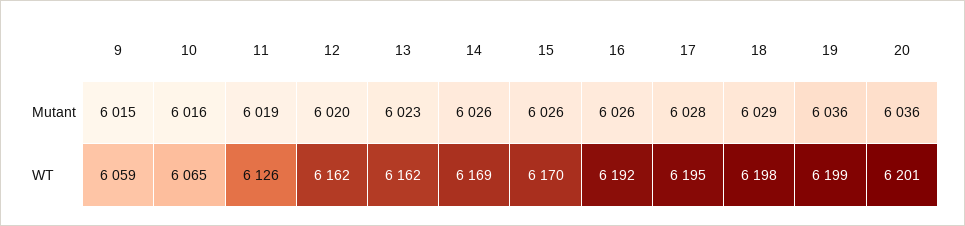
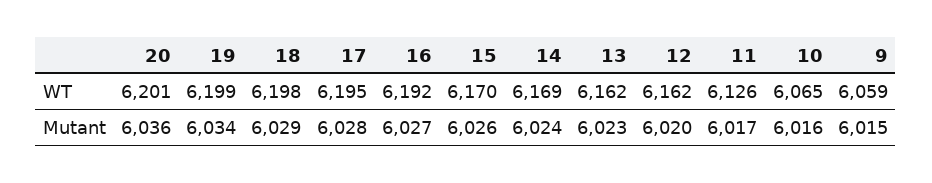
11, Mutant: 6019 -> 6017
14, Mutant: 6026 -> 6024
16, Mutant: 6026 -> 6027
19, Mutant: 6036 -> 6034

